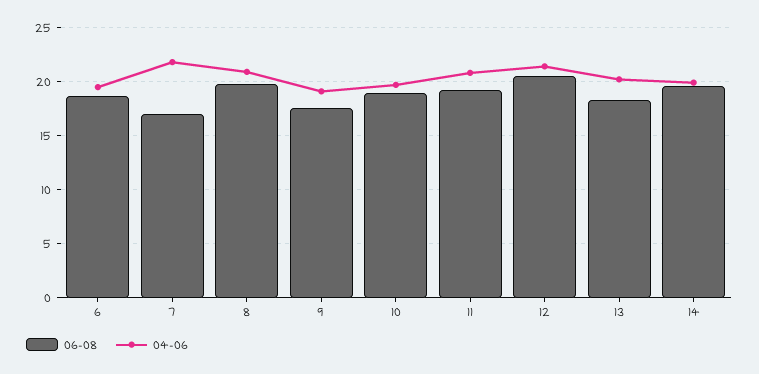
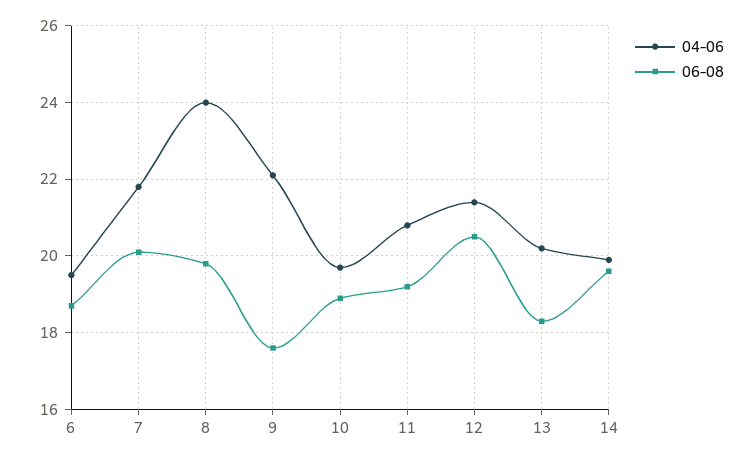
06-08, 7: 17 -> 20
04-06, 8: 21 -> 24
04-06, 9: 19 -> 22

